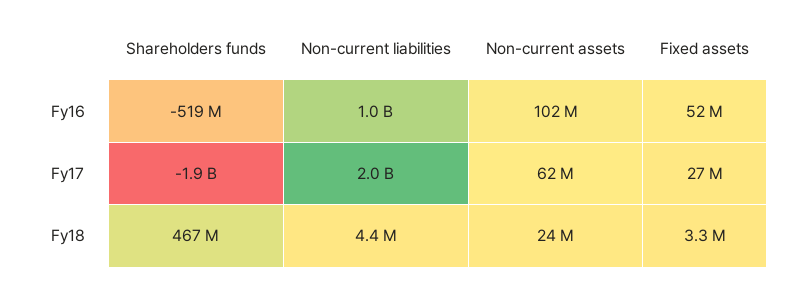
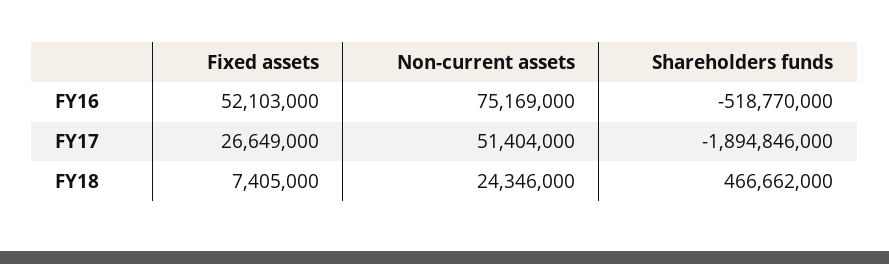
Non-current liabilities, Fy16: 1000000000 -> none
Non-current assets, Fy16: 102000000 -> 75169000
Non-current liabilities, Fy17: 2000000000 -> none
Non-current assets, Fy17: 62000000 -> 51404000
Non-current liabilities, Fy18: 4400000 -> none
Fixed assets, Fy18: 3300000 -> 7405000

